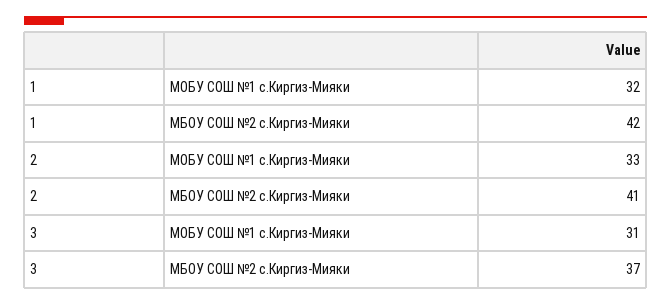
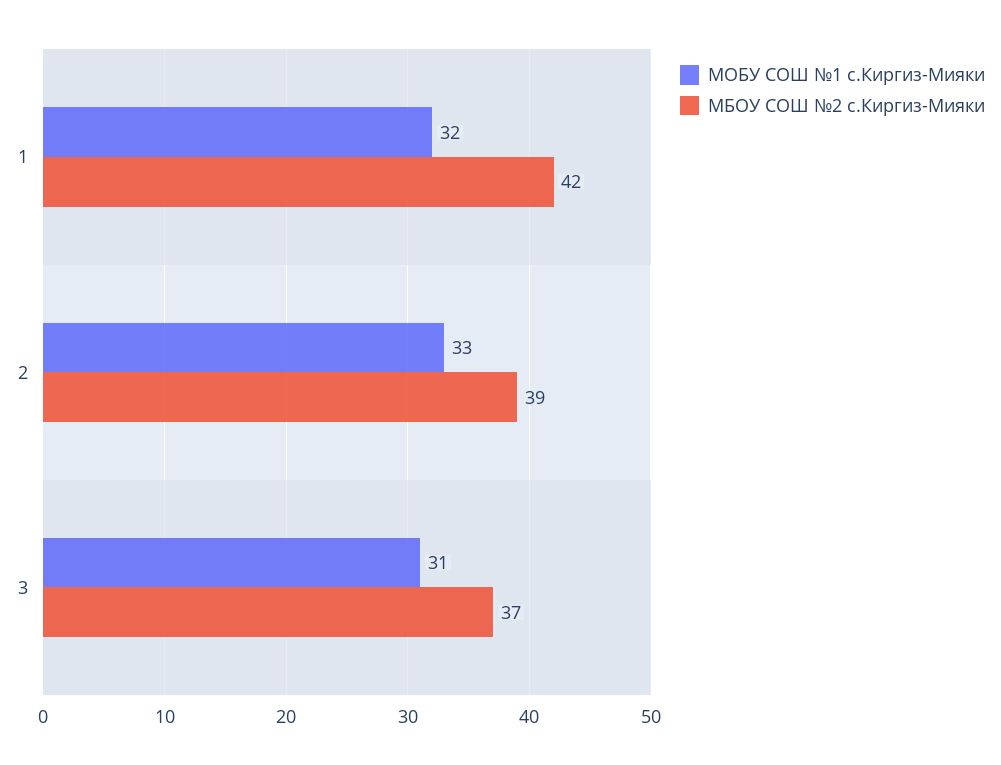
МБОУ СОШ №2 с.Киргиз-Мияки, 2: 41 -> 39

